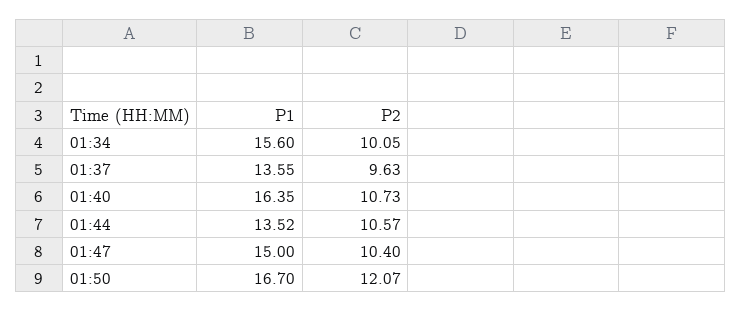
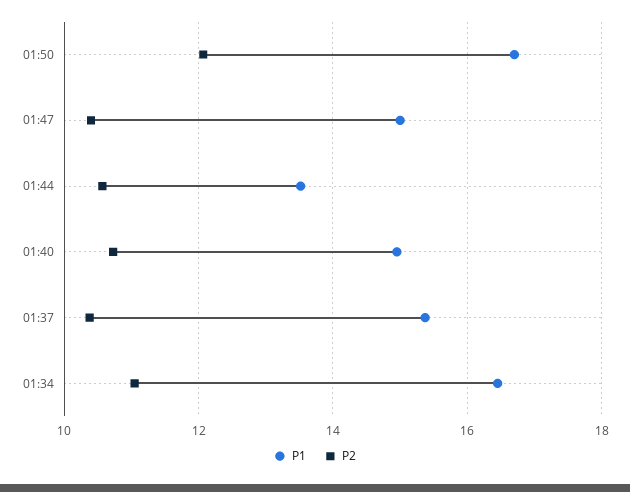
P1, 01:34: 15.6 -> 16.4
P2, 01:34: 10.05 -> 11
P1, 01:37: 13.55 -> 15.4
P2, 01:37: 9.63 -> 10.4
P1, 01:40: 16.35 -> 15

